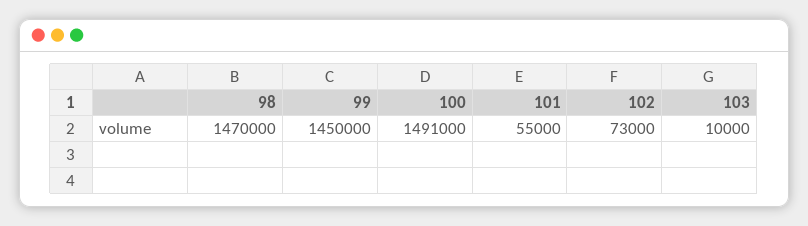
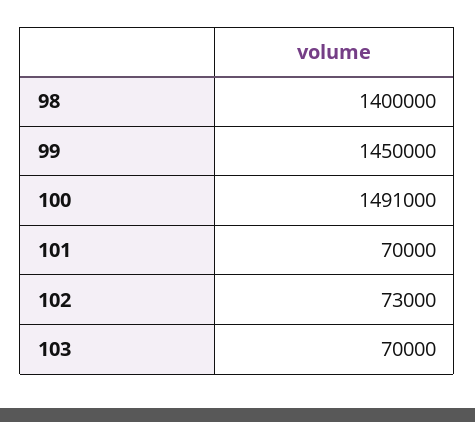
98: 1470000 -> 1400000
101: 55000 -> 70000
103: 10000 -> 70000

